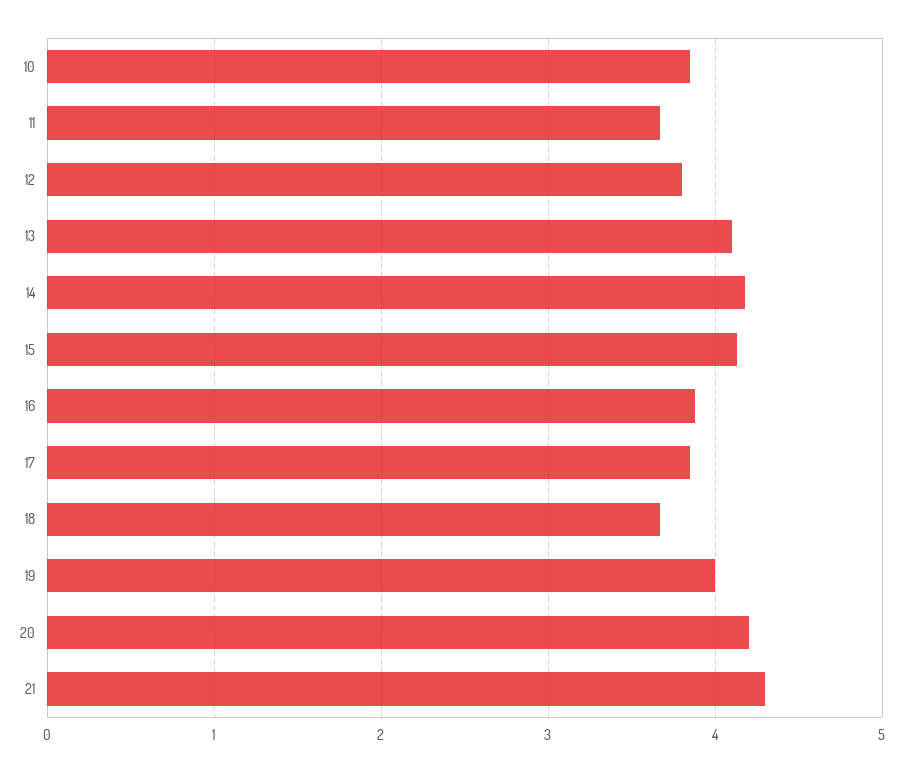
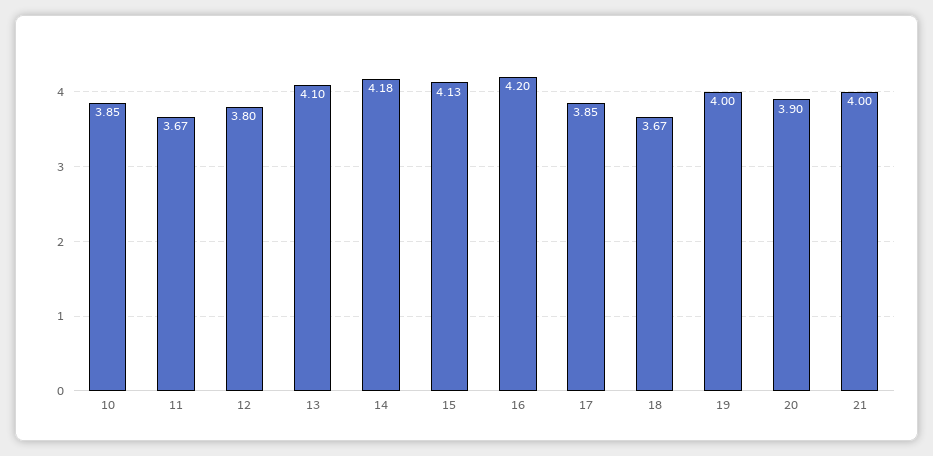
16: 3.9 -> 4.2
20: 4.2 -> 3.9
21: 4.3 -> 4

